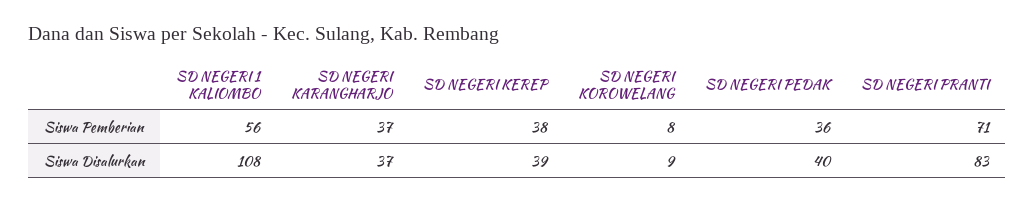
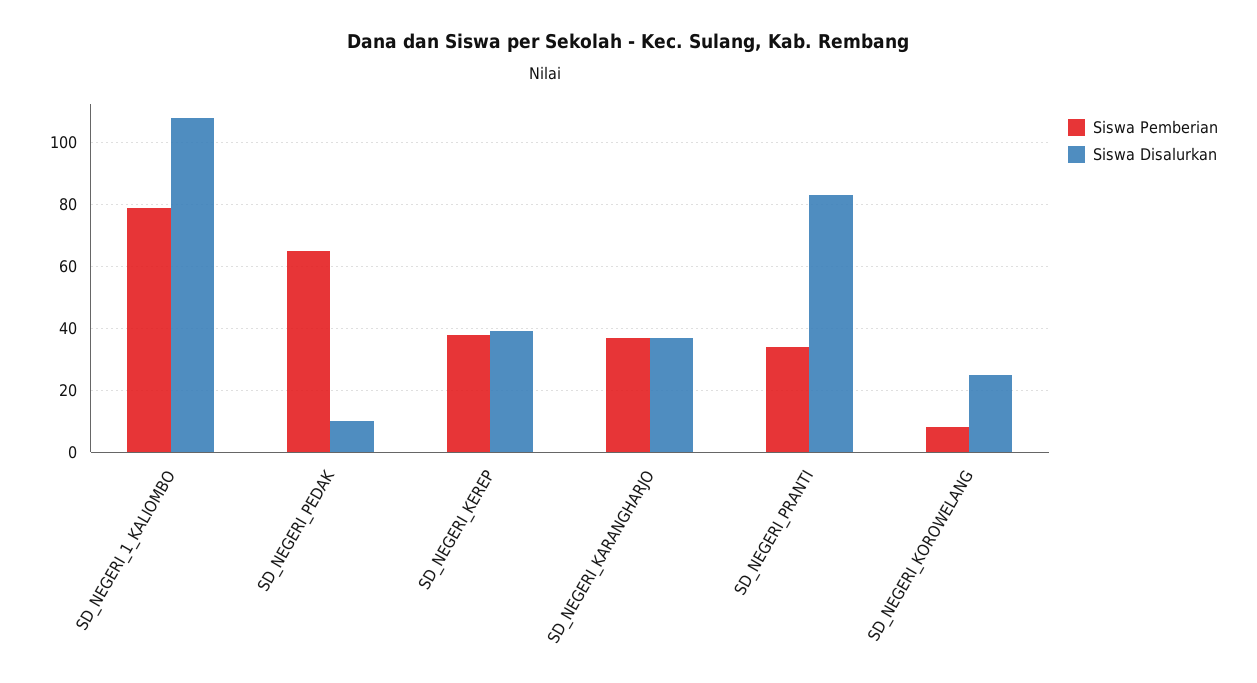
Siswa Pemberian, SD NEGERI 1 KALIOMBO: 56 -> 80
Siswa Pemberian, SD NEGERI PEDAK: 36 -> 65
Siswa Pemberian, SD NEGERI PRANTI: 71 -> 35
Siswa Disalurkan, SD NEGERI KOROWELANG: 9 -> 25
Siswa Disalurkan, SD NEGERI PEDAK: 40 -> 10

